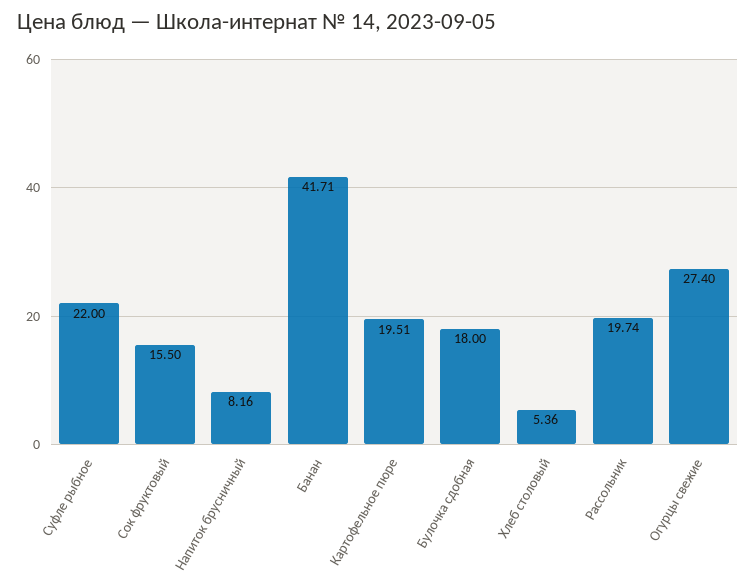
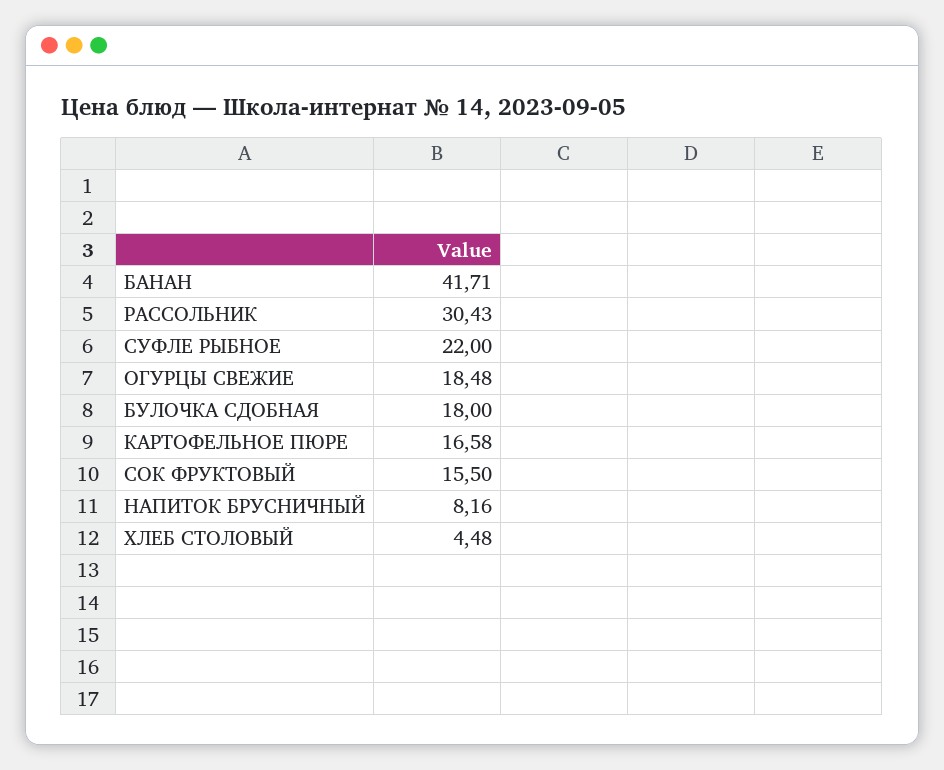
Картофельное пюре: 19.51 -> 16.58
Хлеб столовый: 5.36 -> 4.48
Рассольник: 19.74 -> 30.43
Огурцы свежие: 27.4 -> 18.48

